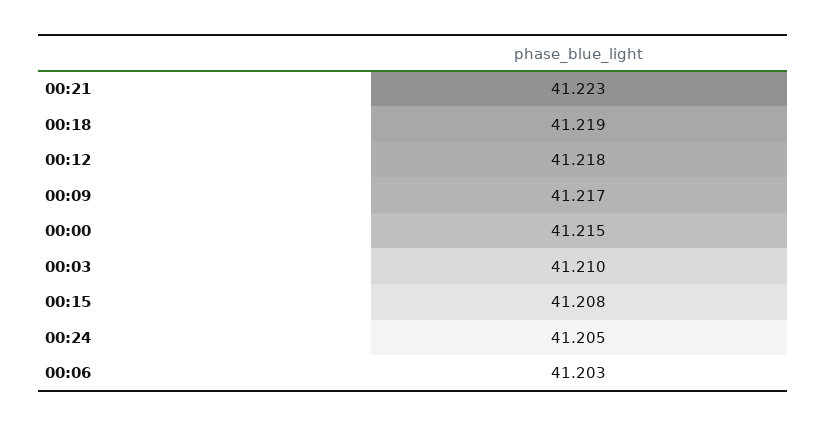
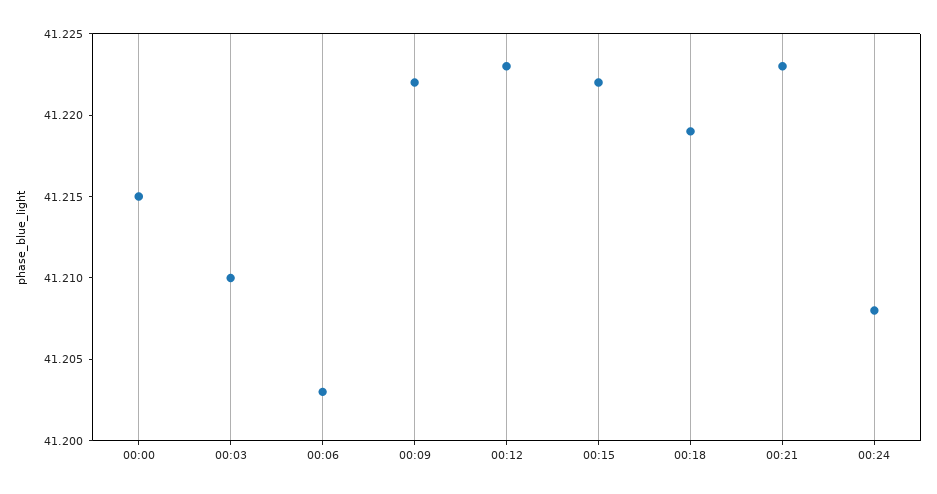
00:12: 41.218 -> 41.223
00:09: 41.217 -> 41.222
00:15: 41.208 -> 41.222
00:24: 41.205 -> 41.208

